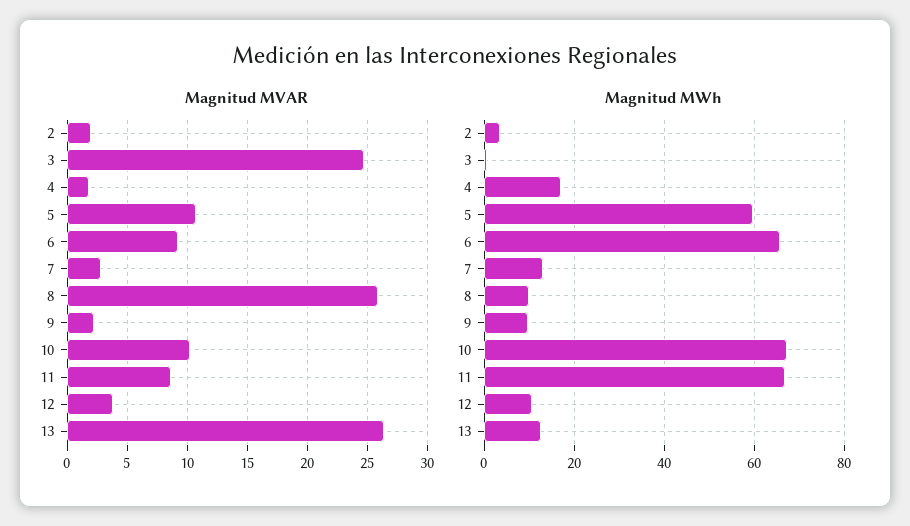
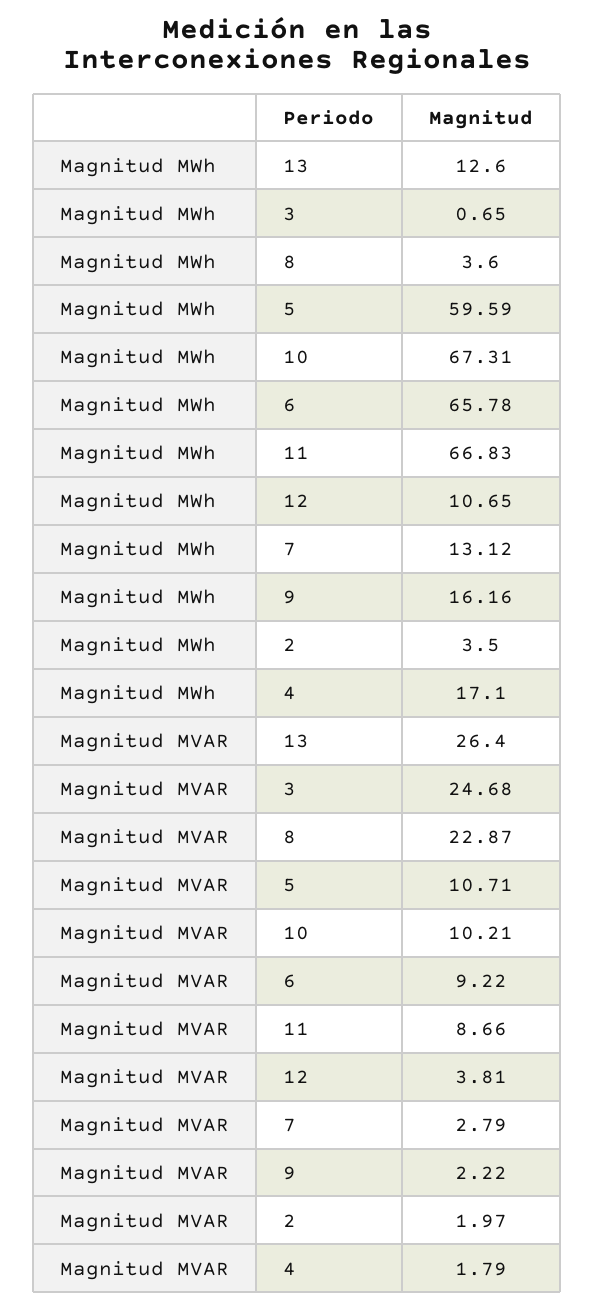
Magnitud MVAR, 8: 26 -> 22.87
Magnitud MWh, 8: 10 -> 3.6
Magnitud MWh, 9: 10 -> 16.16

